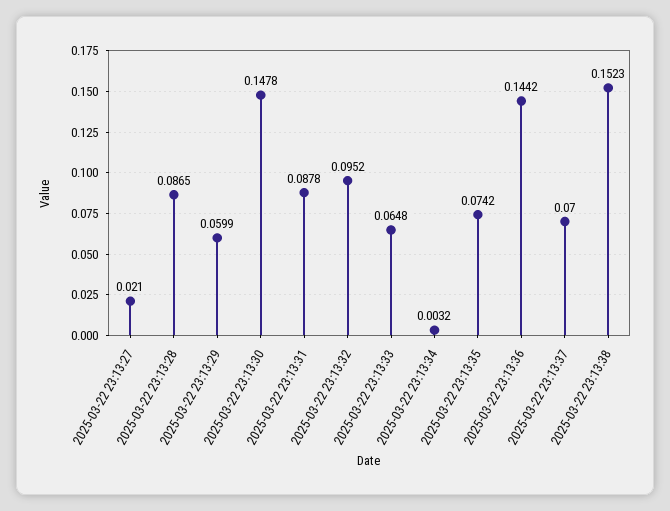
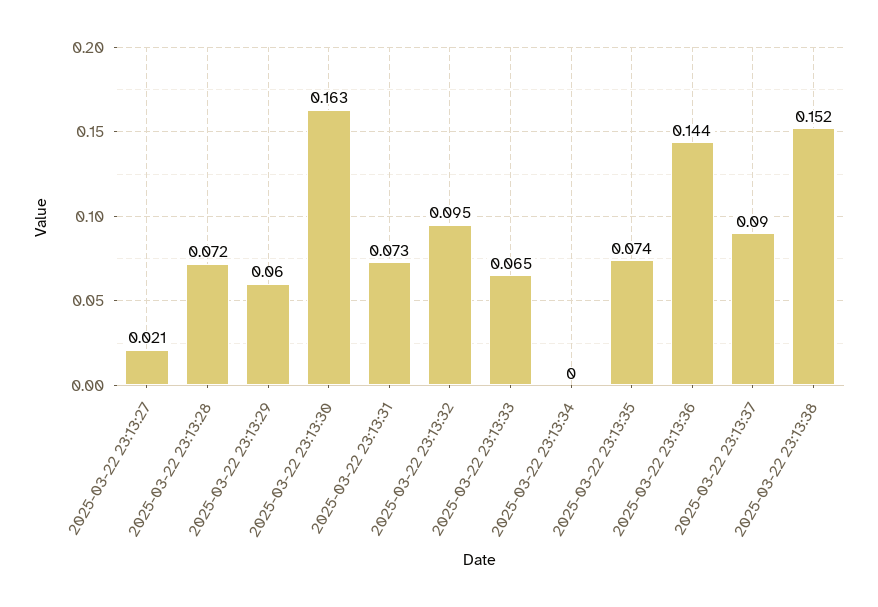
2025-03-22 23:13:28: 0.0865 -> 0.072
2025-03-22 23:13:30: 0.1478 -> 0.163
2025-03-22 23:13:31: 0.0878 -> 0.073
2025-03-22 23:13:34: 0.0032 -> 0
2025-03-22 23:13:37: 0.07 -> 0.09

